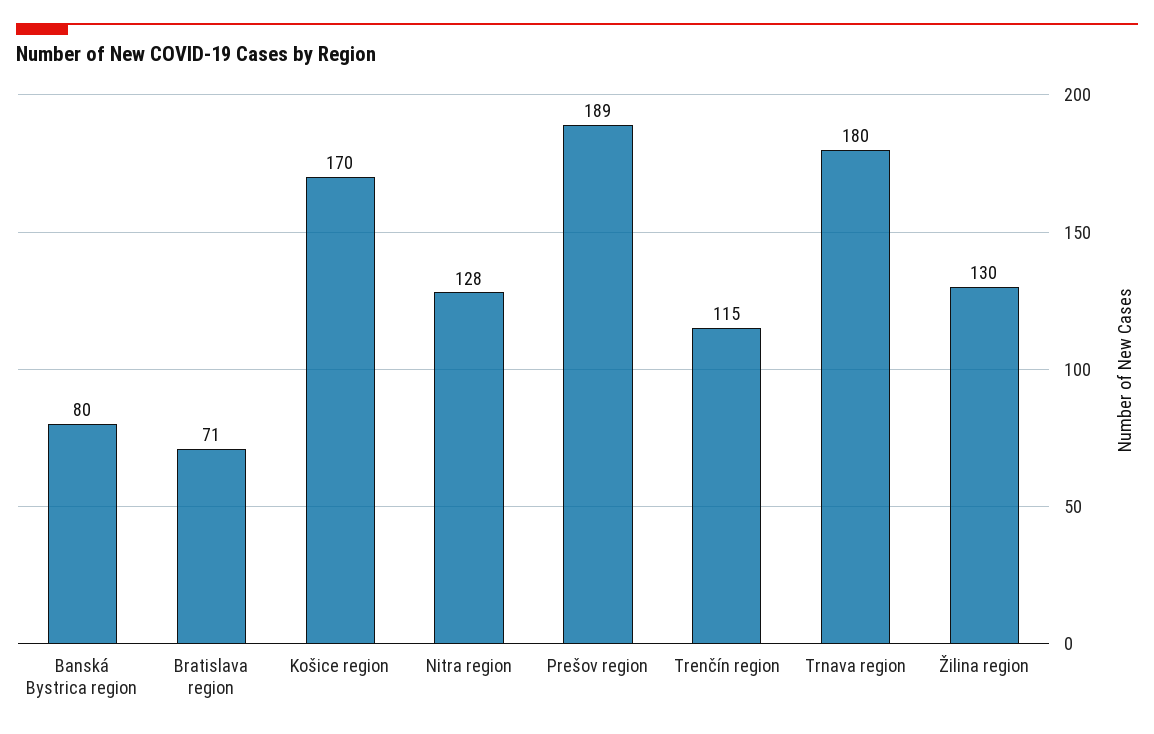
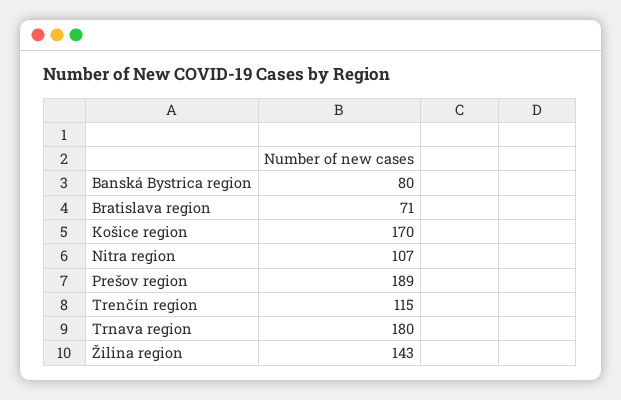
Nitra region: 128 -> 107
Žilina region: 130 -> 143

